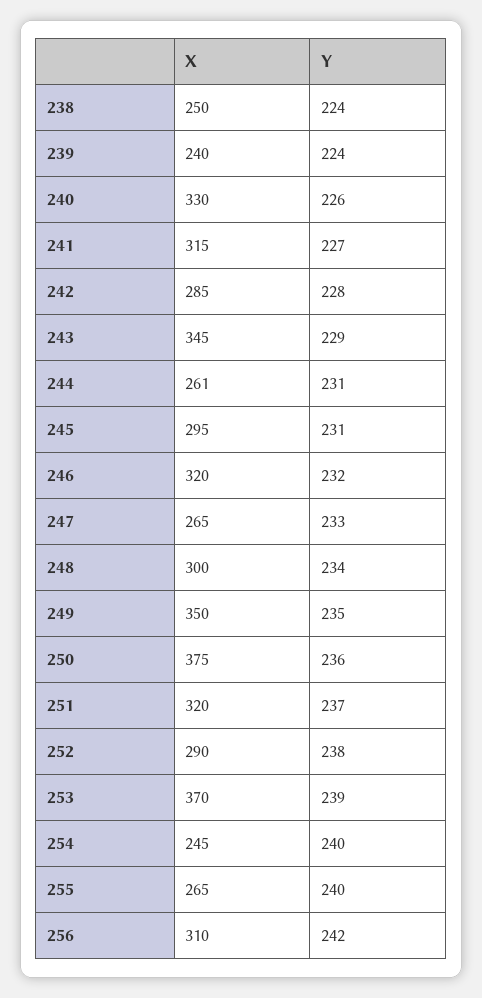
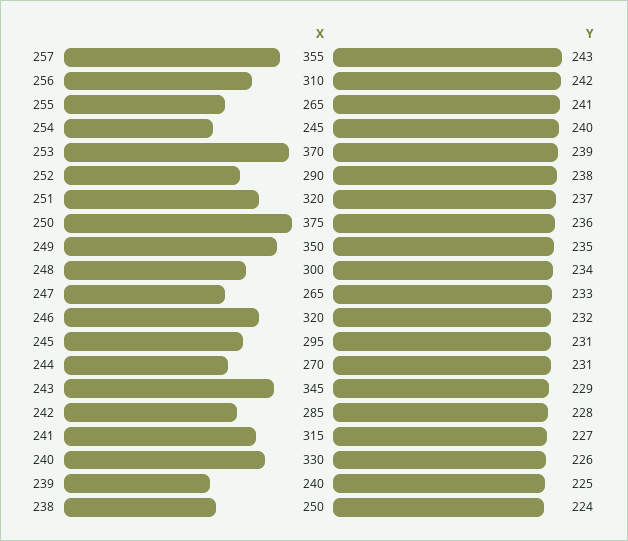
Y, 239: 224 -> 225
X, 244: 261 -> 270
Y, 255: 240 -> 241
X, 257: none -> 355
Y, 257: none -> 243

